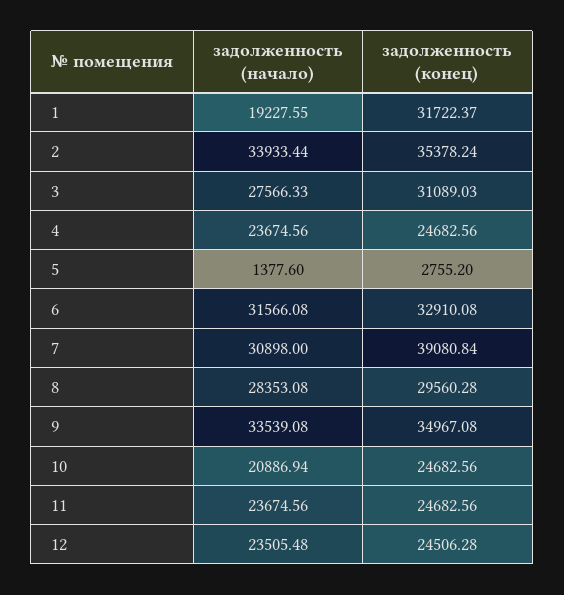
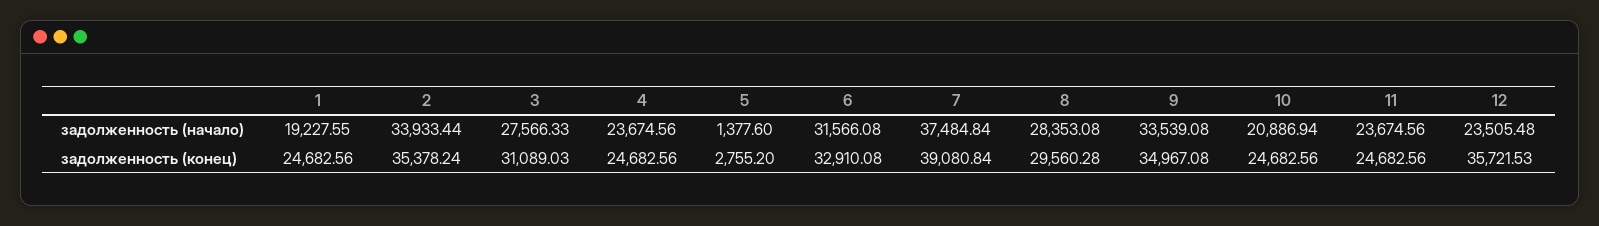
задолженность (конец), 1: 31722.37 -> 24682.56
задолженность (начало), 7: 30898 -> 37484.84
задолженность (конец), 12: 24506.28 -> 35721.53

